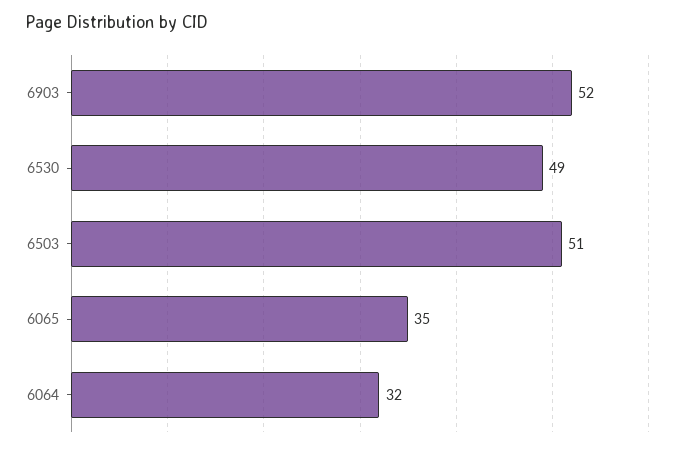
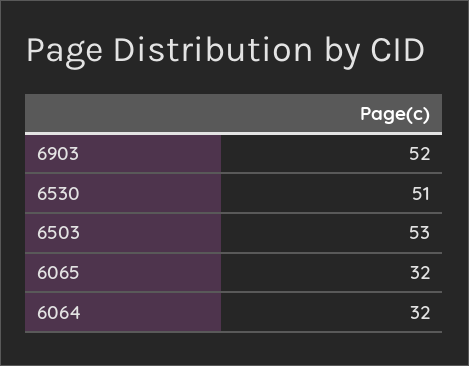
6530: 49 -> 51
6503: 51 -> 53
6065: 35 -> 32

